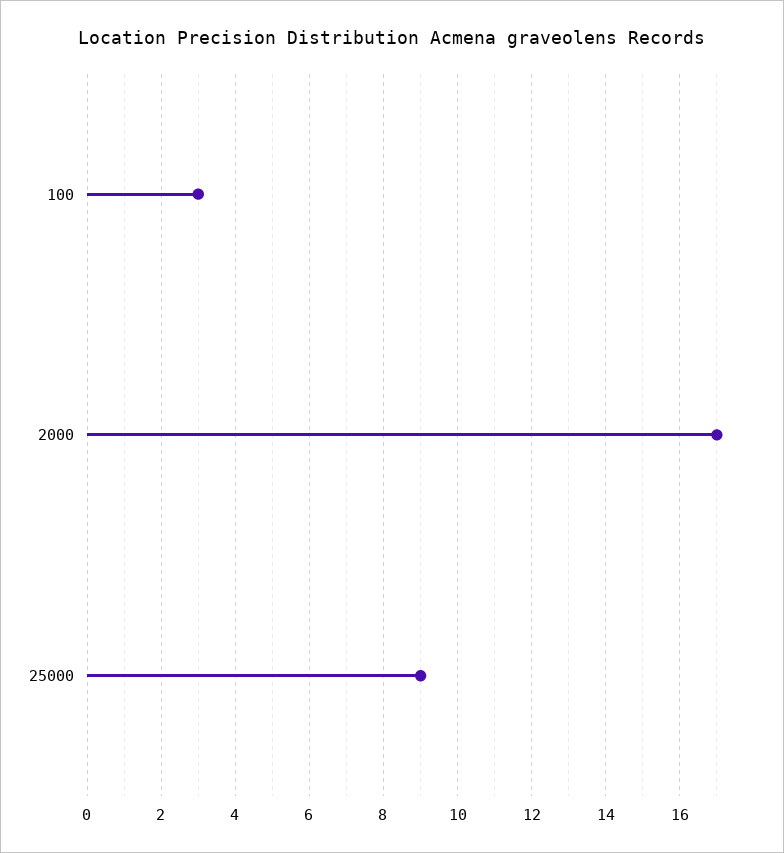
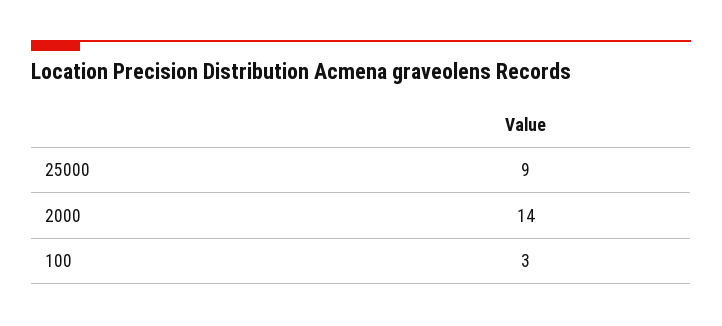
2000: 17 -> 14

